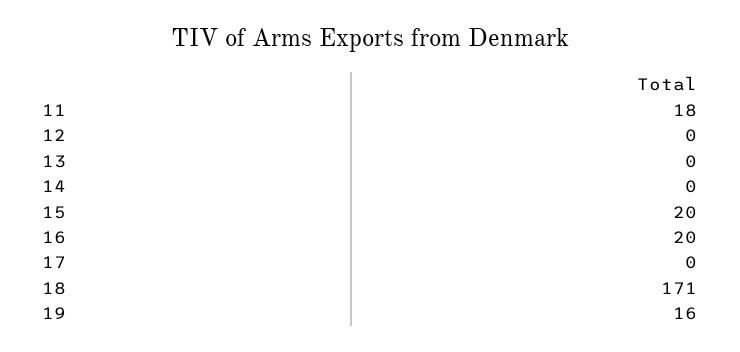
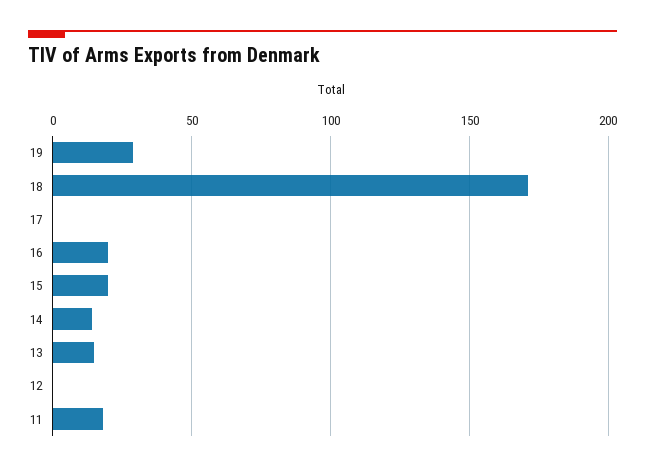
13: 0 -> 15
14: 0 -> 15
19: 16 -> 30

